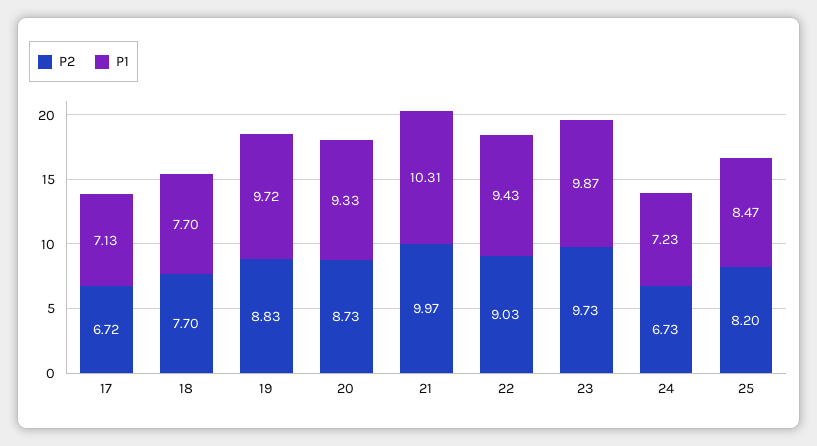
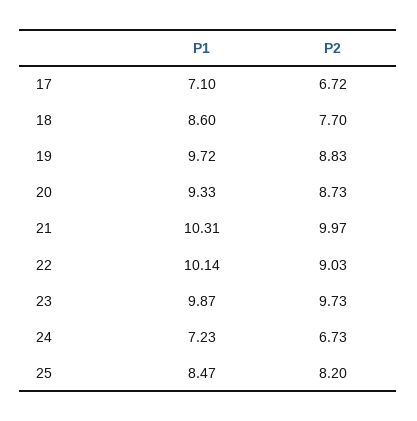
P1, 17: 7.13 -> 7.1
P1, 18: 7.7 -> 8.6
P1, 22: 9.43 -> 10.14

